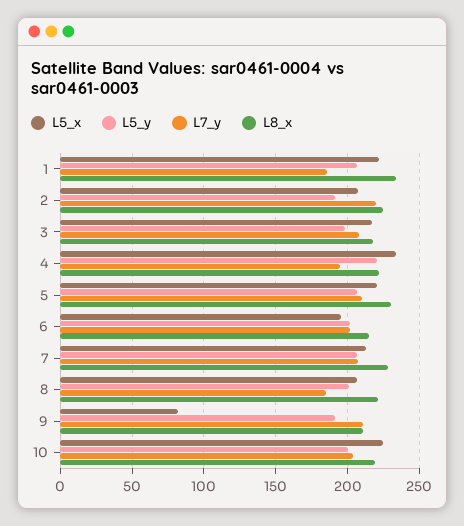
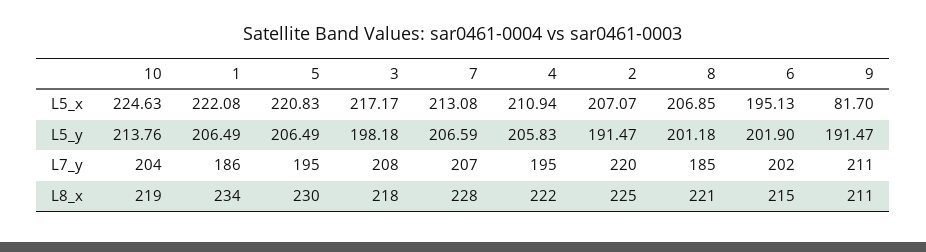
L5_x, 4: 235 -> 210.94
L5_y, 4: 220 -> 205.83
L7_y, 5: 210 -> 195
L5_y, 10: 200 -> 213.76

